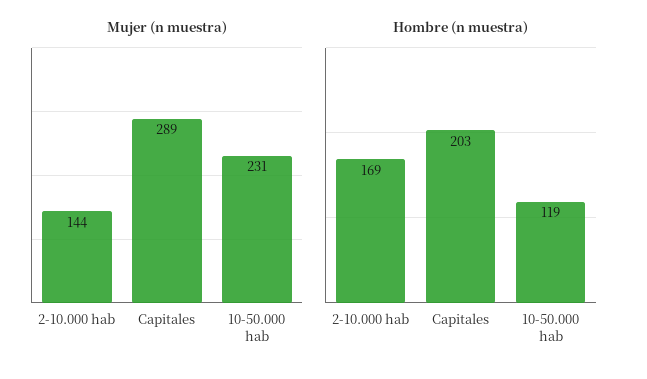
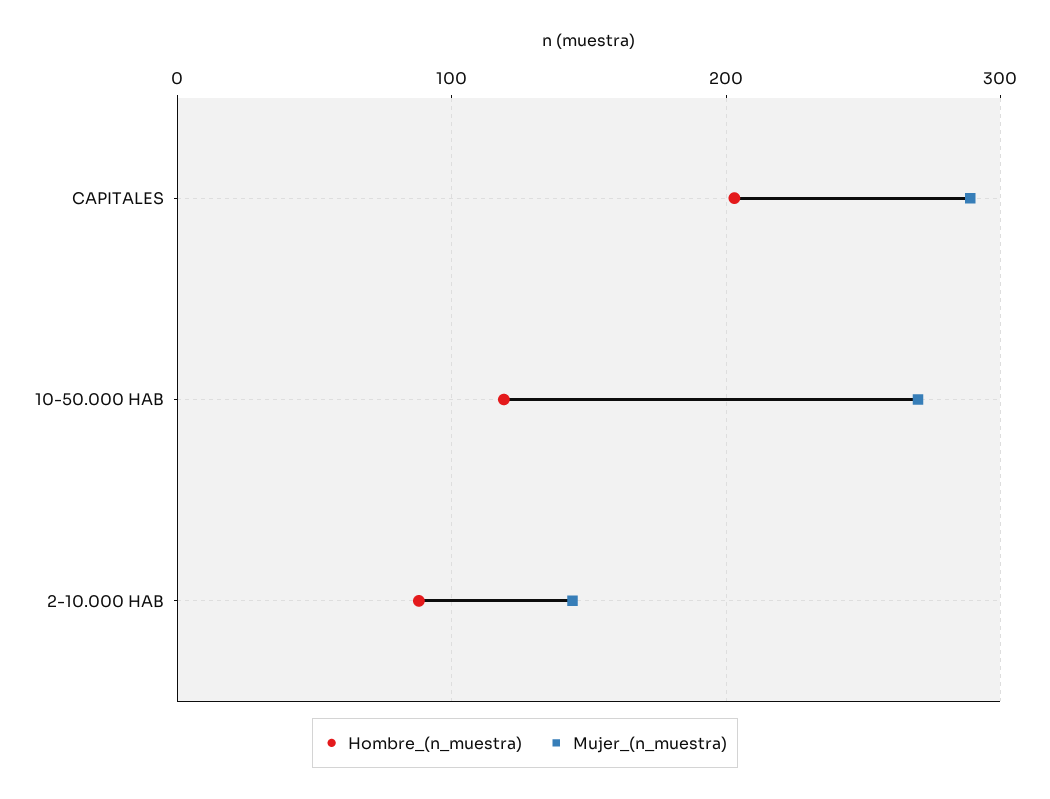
Mujer (n muestra), 10-50.000 hab: 231 -> 270
Hombre (n muestra), 2-10.000 hab: 169 -> 90

